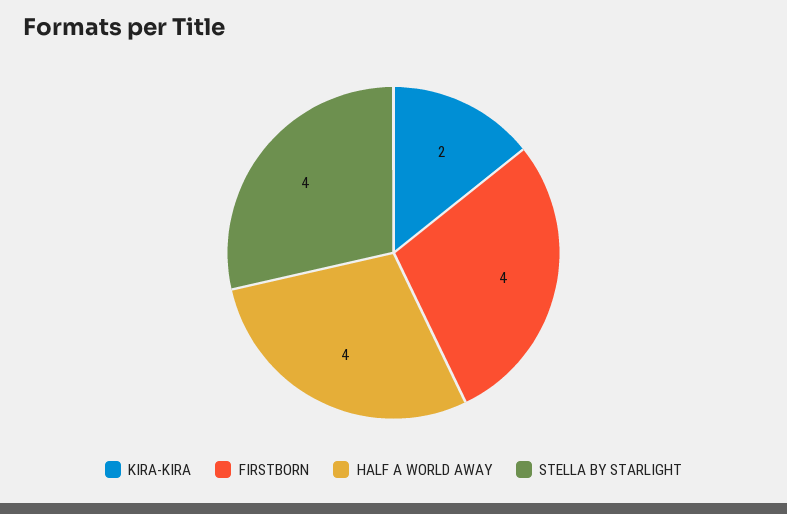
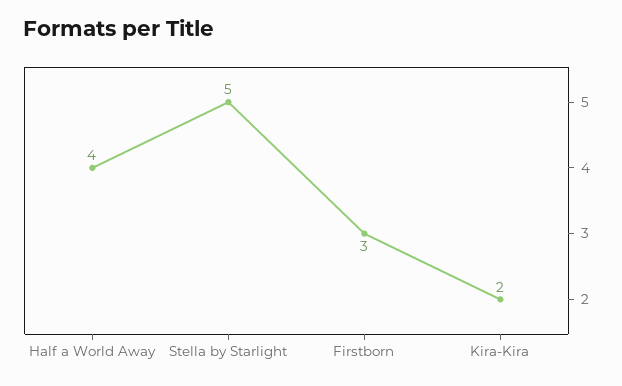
FIRSTBORN: 4 -> 3
STELLA BY STARLIGHT: 4 -> 5

